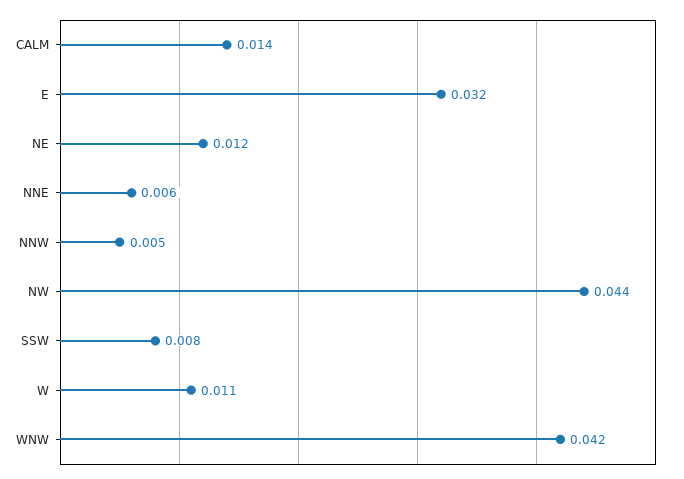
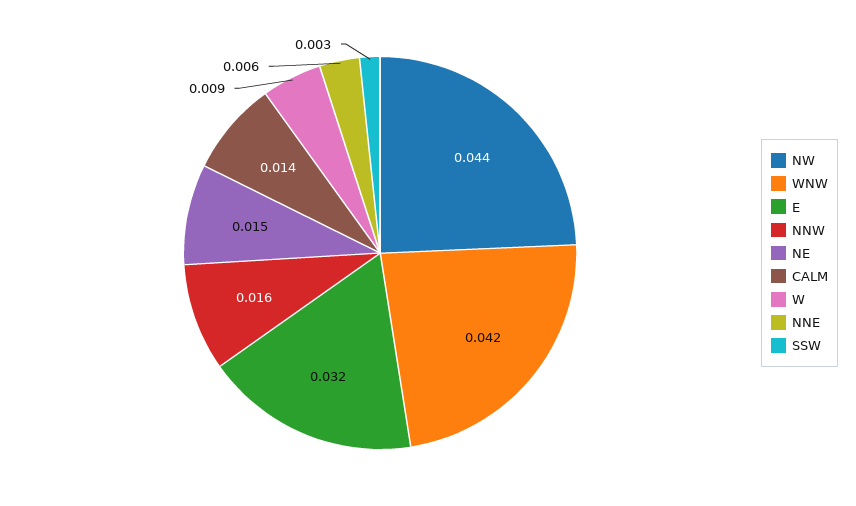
NE: 0.012 -> 0.015
NNW: 0.005 -> 0.016
SSW: 0.008 -> 0.003
W: 0.011 -> 0.009

